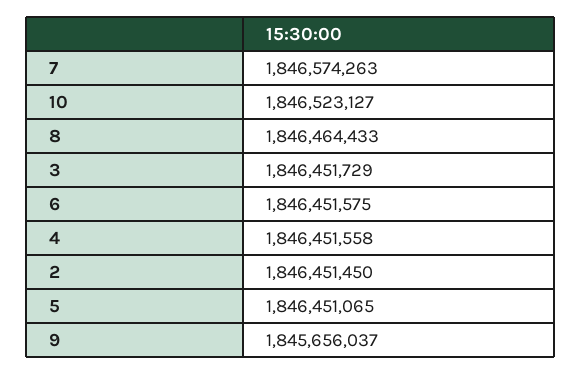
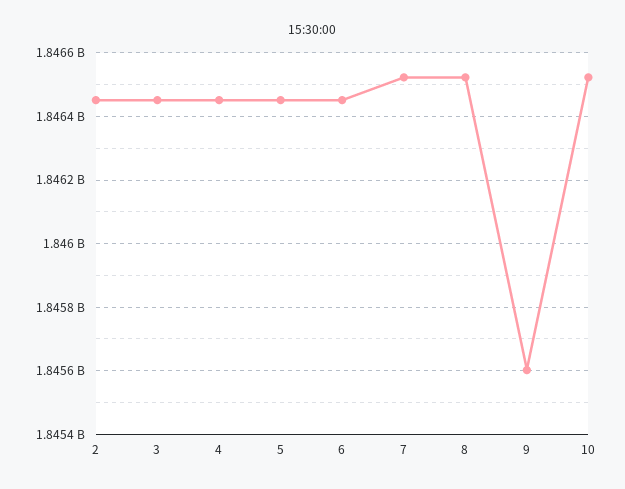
7: 1846574263 -> 1846520000
8: 1846464433 -> 1846520000
9: 1845656037 -> 1845600000

